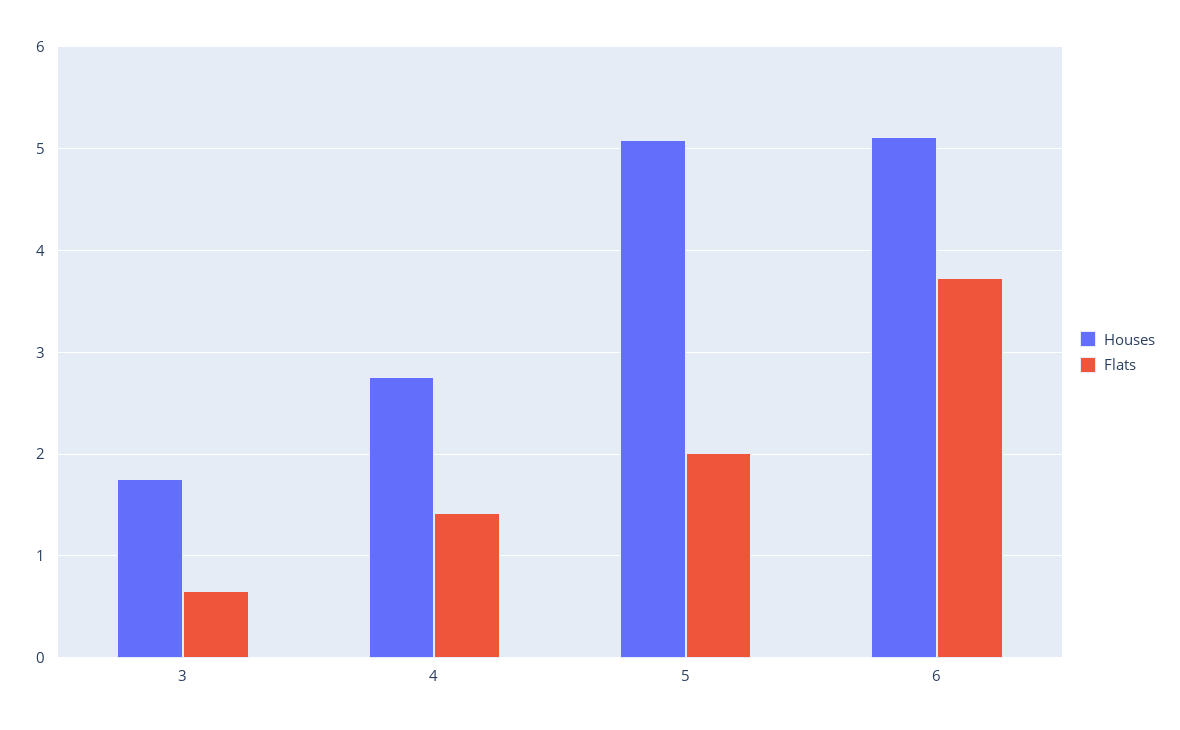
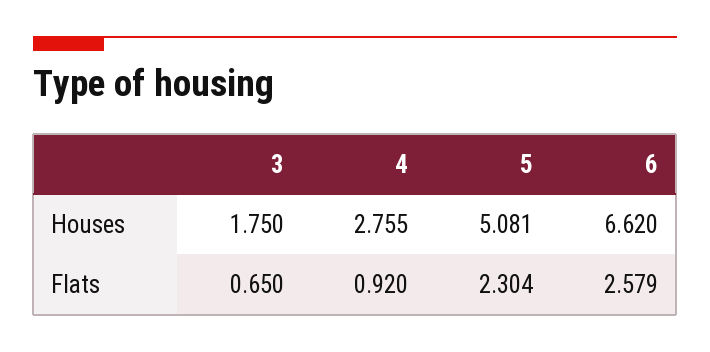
Flats, 4: 1.4 -> 0.92
Flats, 5: 2 -> 2.304
Houses, 6: 5.1 -> 6.62
Flats, 6: 3.7 -> 2.579

